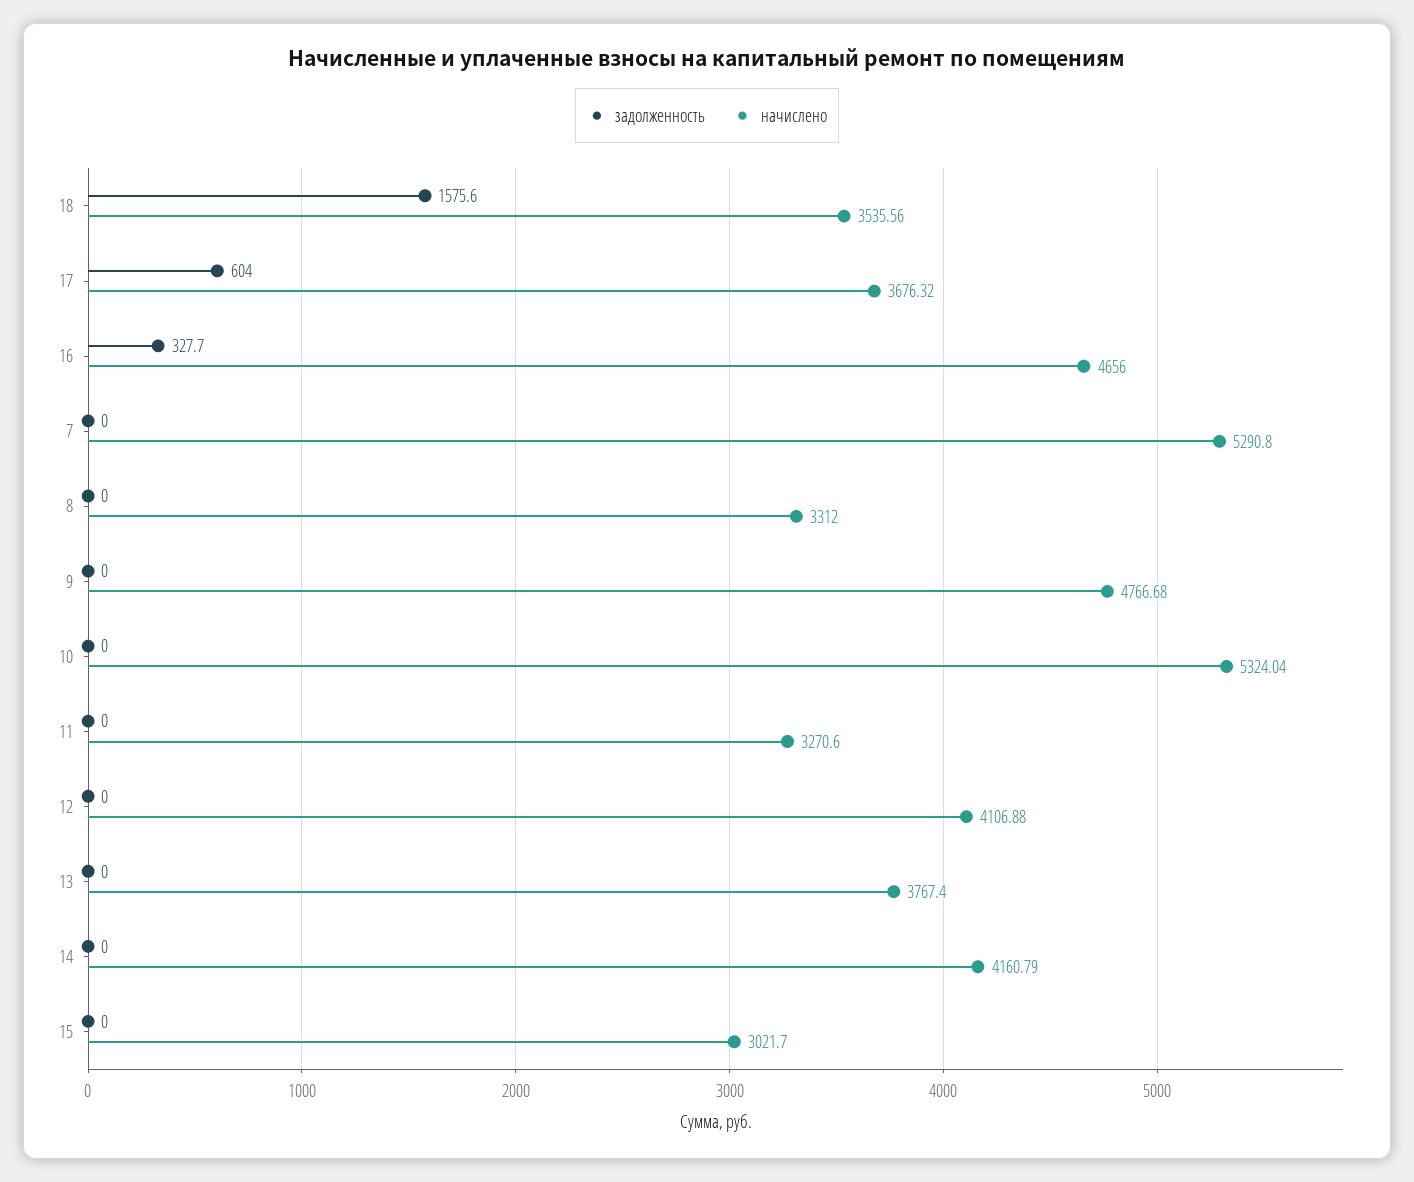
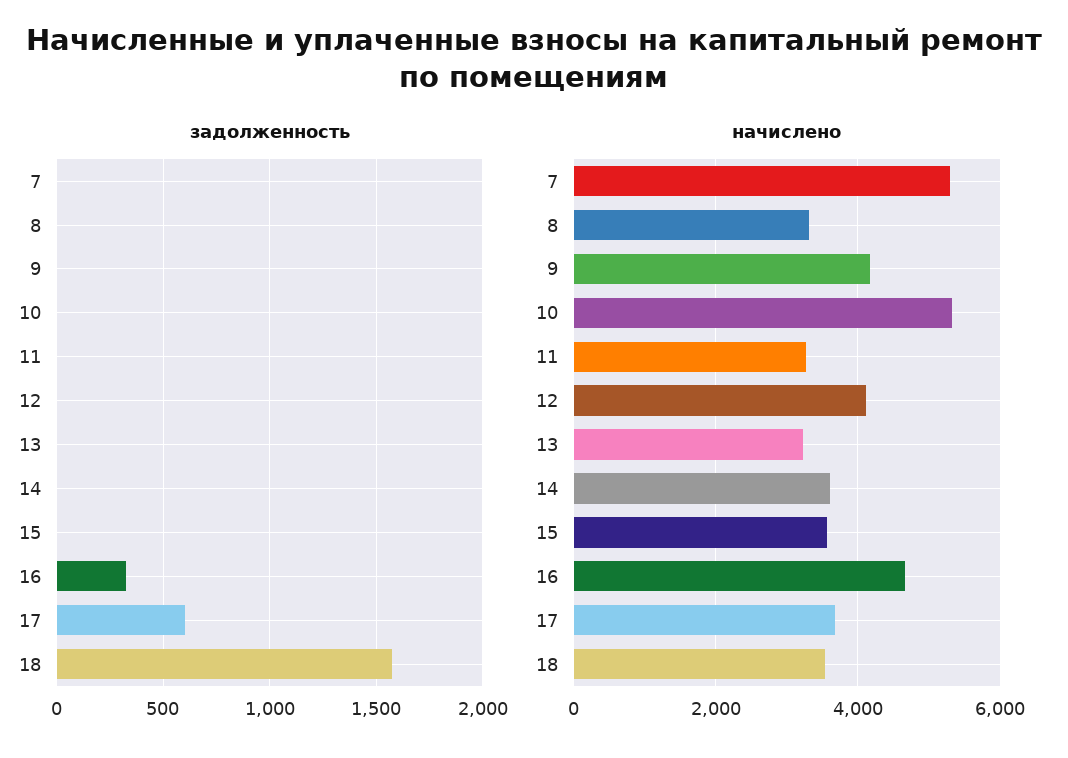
начислено, 9: 4766.68 -> 4200
начислено, 13: 3767.4 -> 3200
начислено, 14: 4160.79 -> 3600
начислено, 15: 3021.7 -> 3600

